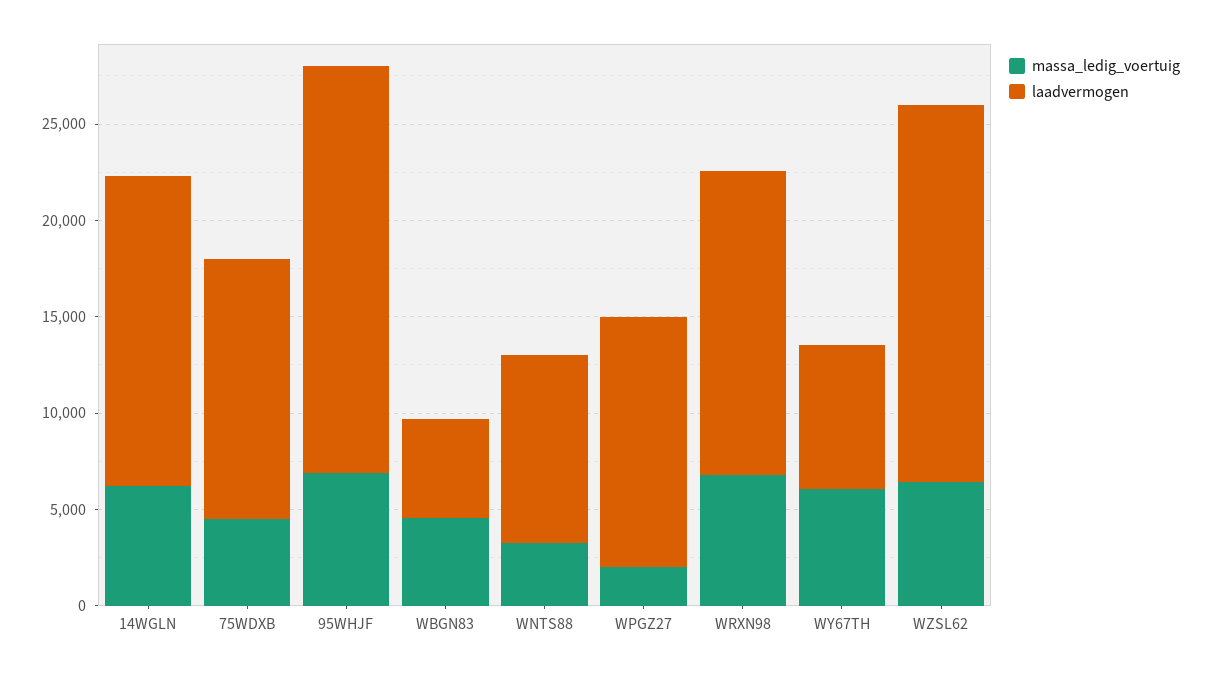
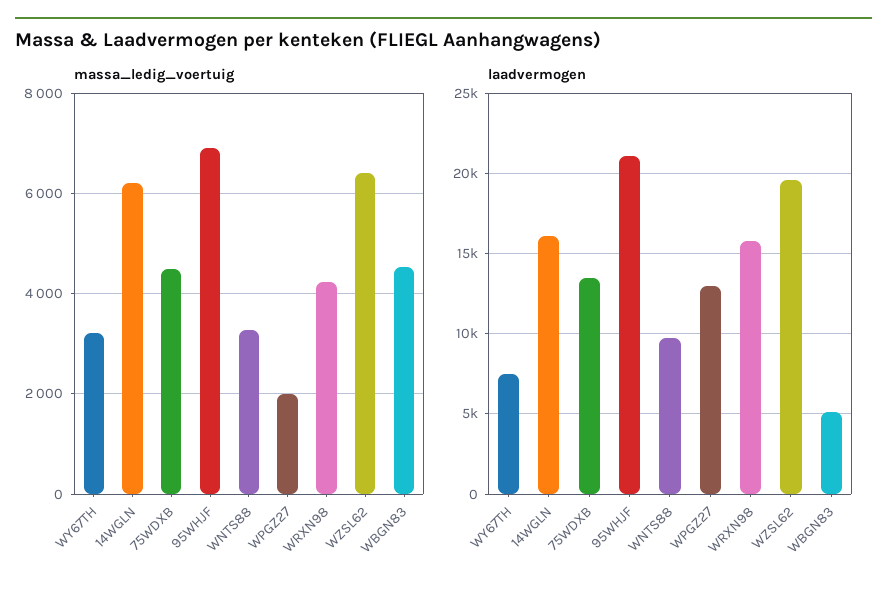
massa_ledig_voertuig, WRXN98: 7000 -> 4200
massa_ledig_voertuig, WY67TH: 6000 -> 3200

